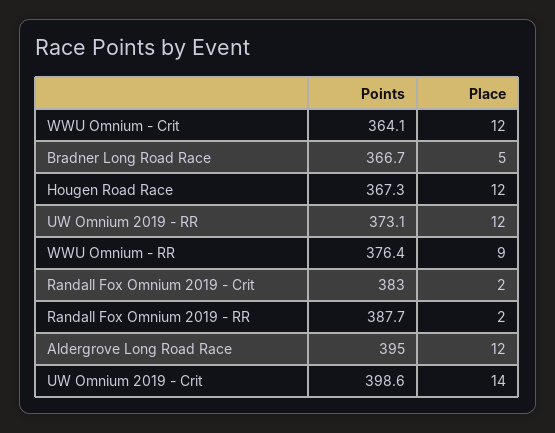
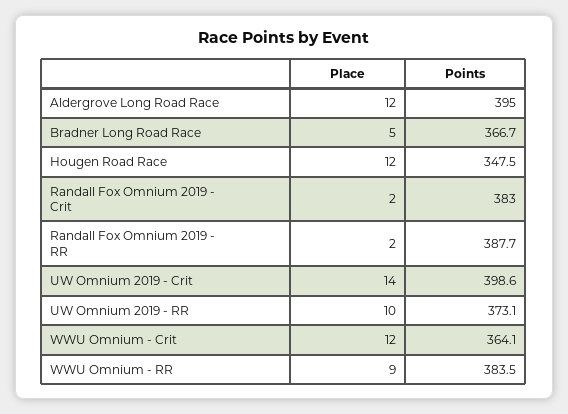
Points, Hougen Road Race: 367.3 -> 347.5
Place, UW Omnium 2019 - RR: 12 -> 10
Points, WWU Omnium - RR: 376.4 -> 383.5

